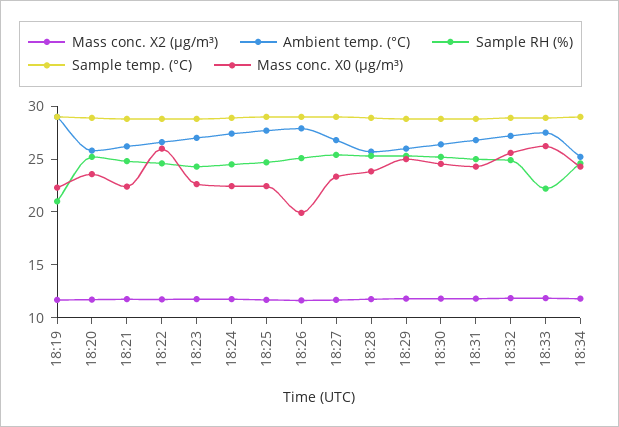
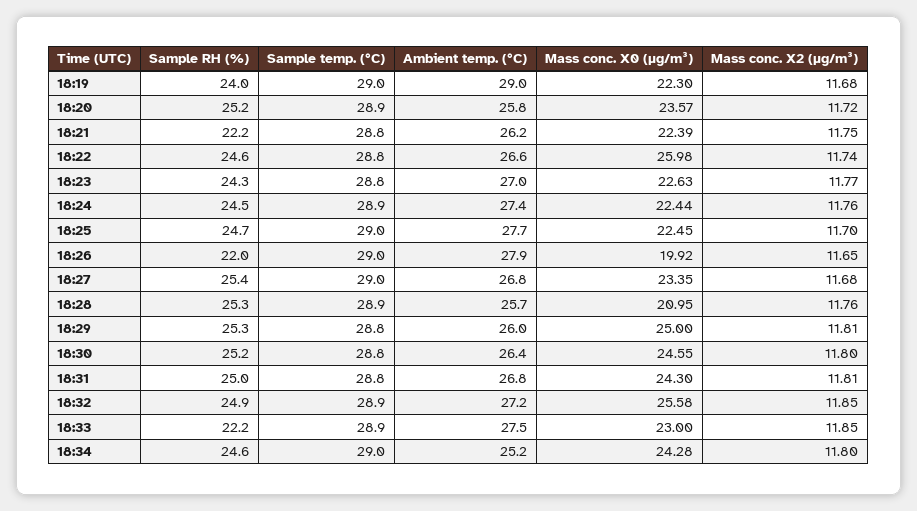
Sample RH (%), 18:19: 21 -> 24
Sample RH (%), 18:21: 25 -> 22.2
Sample RH (%), 18:26: 25 -> 22
Mass conc. X0 (μg/m³), 18:28: 24 -> 20.95
Mass conc. X0 (μg/m³), 18:33: 26 -> 23

